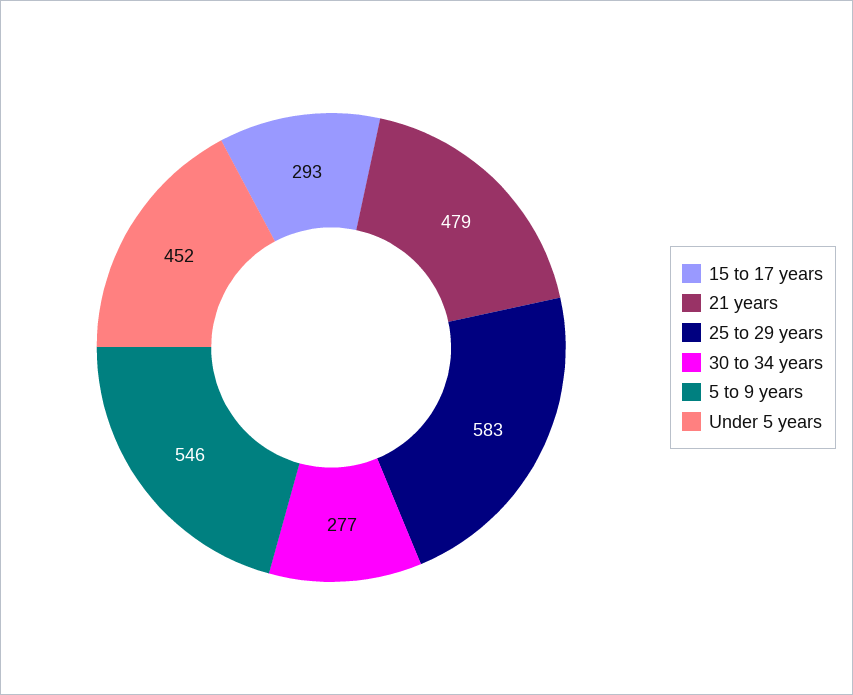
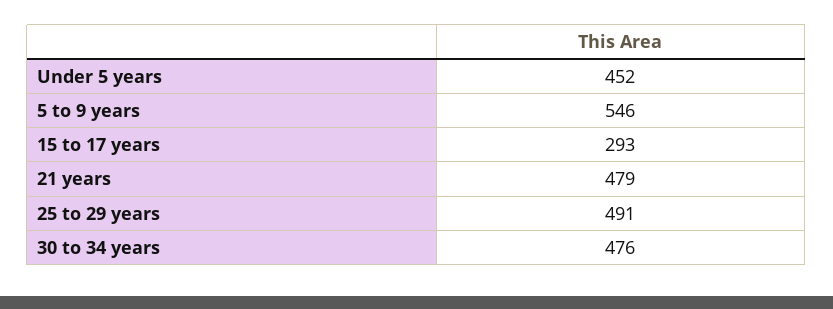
25 to 29 years: 583 -> 491
30 to 34 years: 277 -> 476

